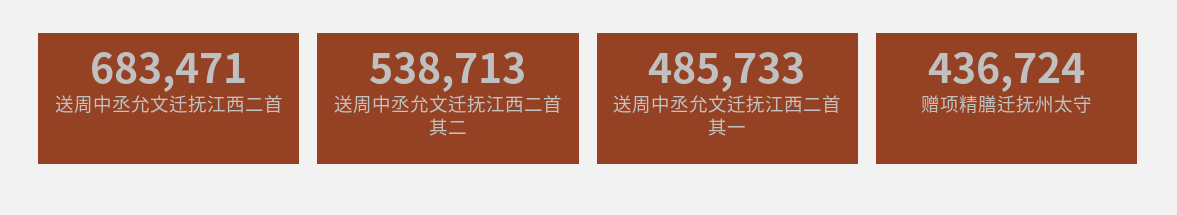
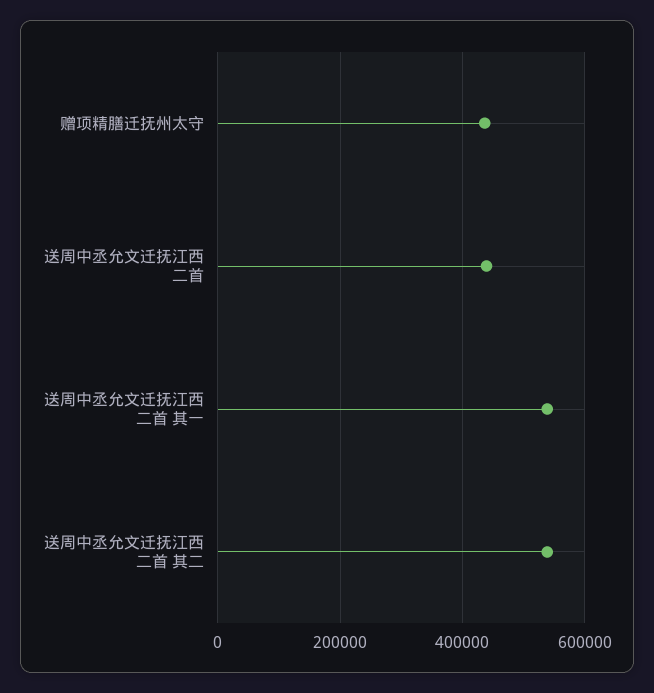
送周中丞允文迁抚江西二首: 683471 -> 440000
送周中丞允文迁抚江西二首 其一: 485733 -> 540000

